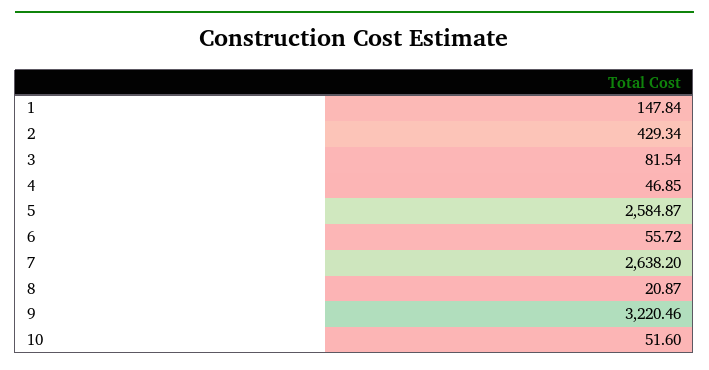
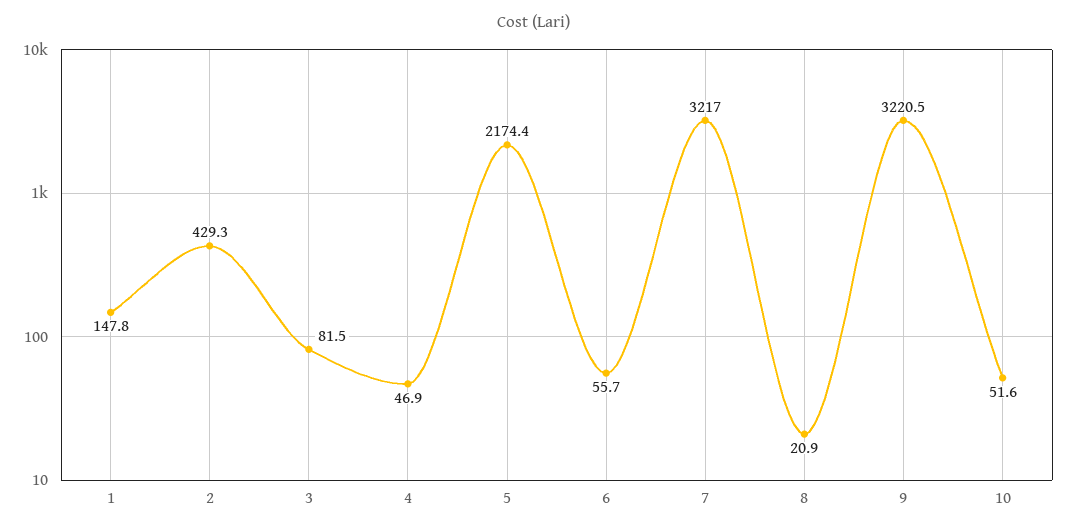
5: 2584.87 -> 2174.4
7: 2638.2 -> 3217

